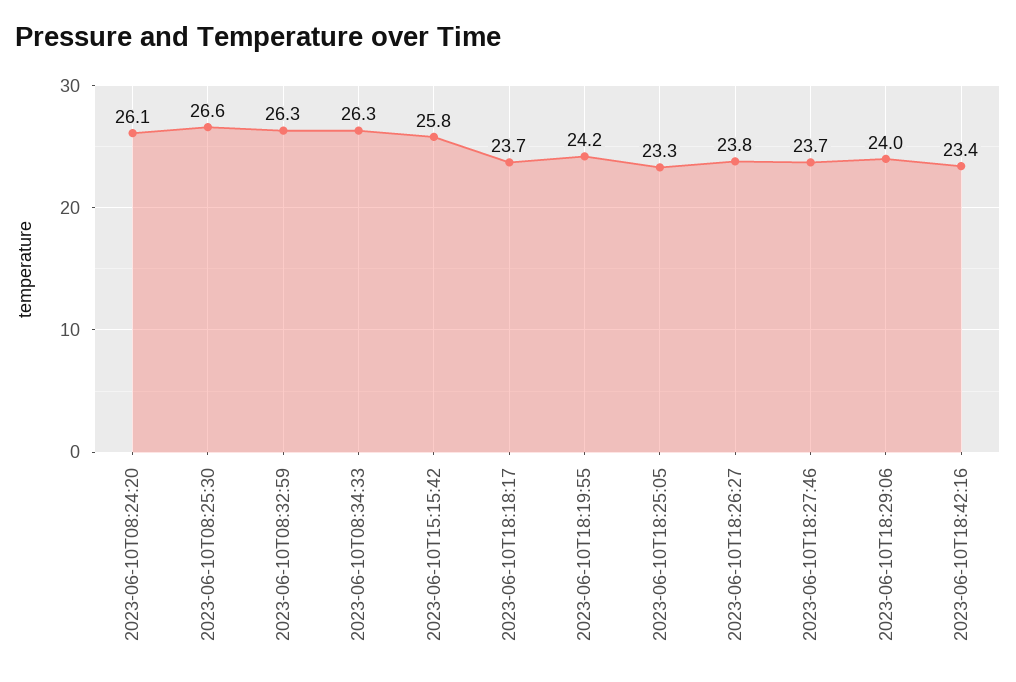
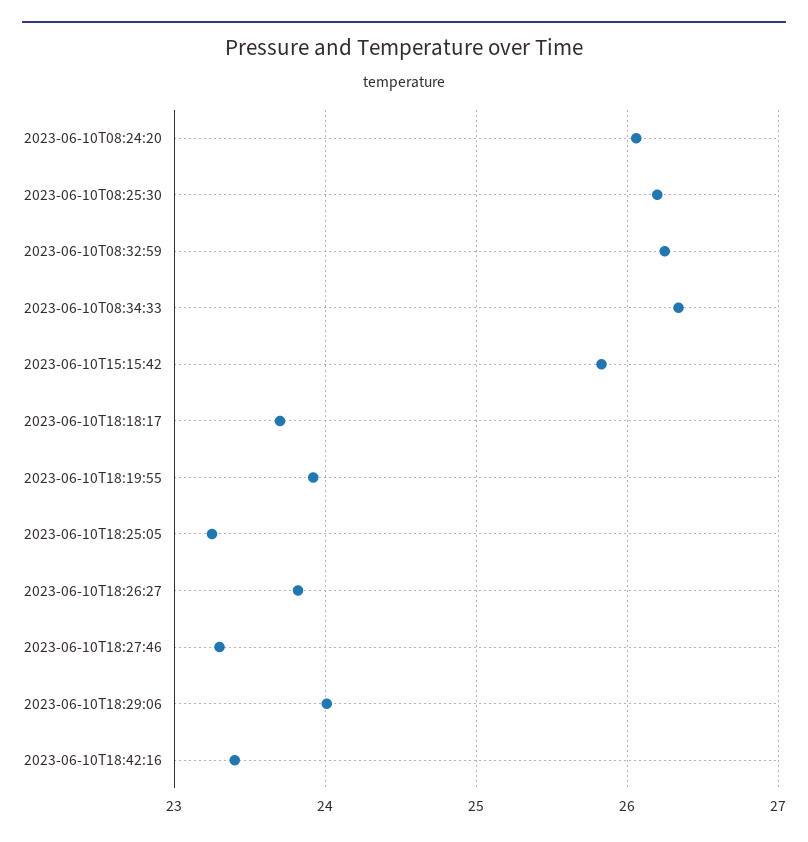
2023-06-10T08:25:30: 26.6 -> 26.2
2023-06-10T18:19:55: 24.2 -> 23.9
2023-06-10T18:27:46: 23.7 -> 23.3

